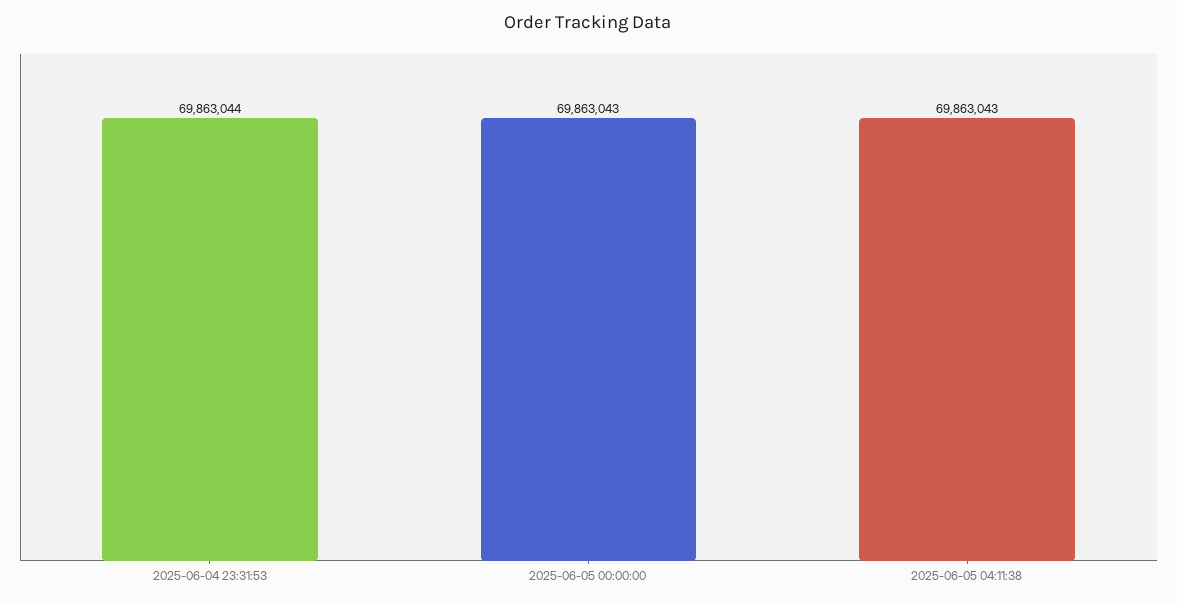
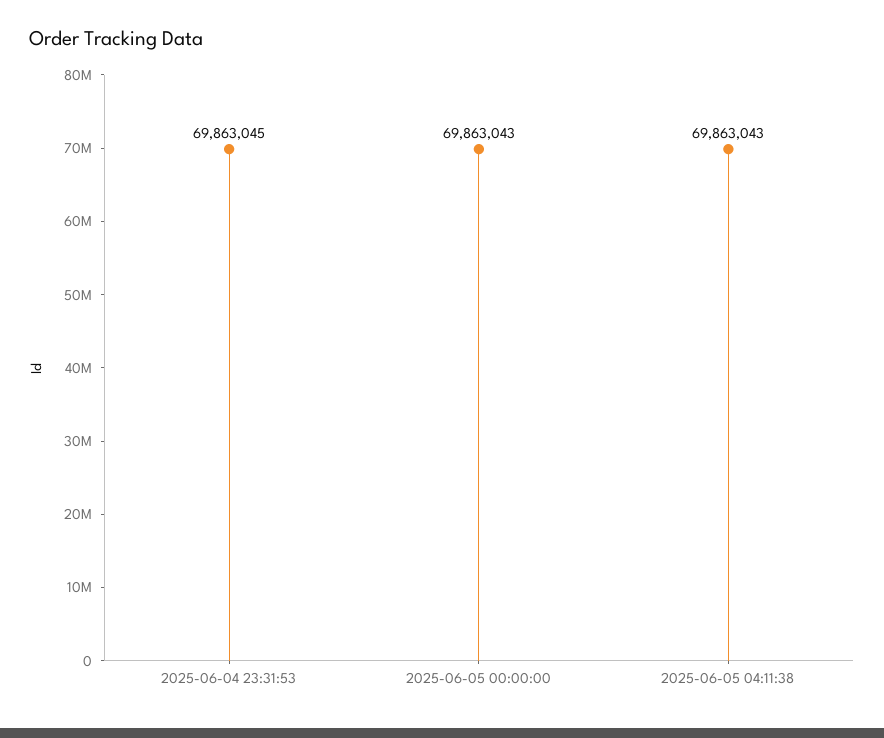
2025-06-04 23:31:53: 69863044 -> 69863045

